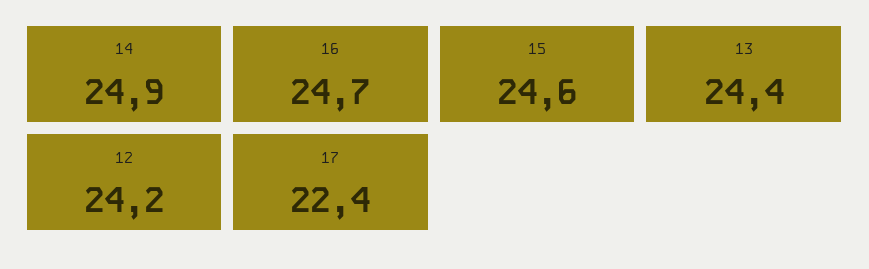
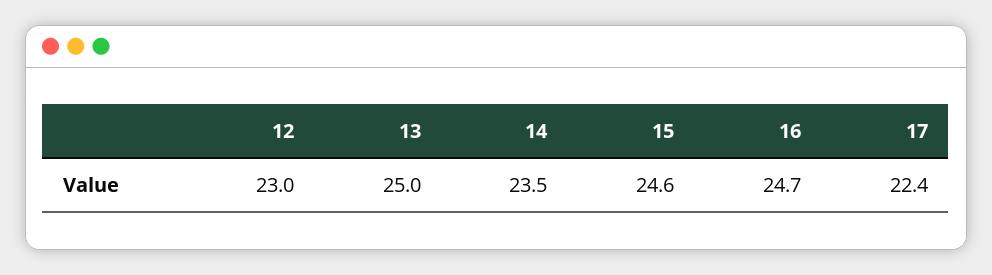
14: 24.9 -> 23.5
13: 24.4 -> 25
12: 24.2 -> 23

